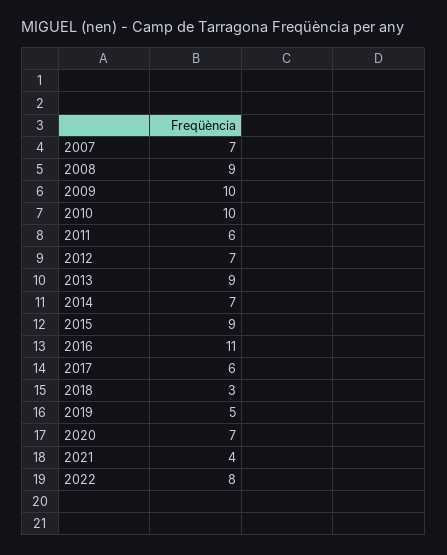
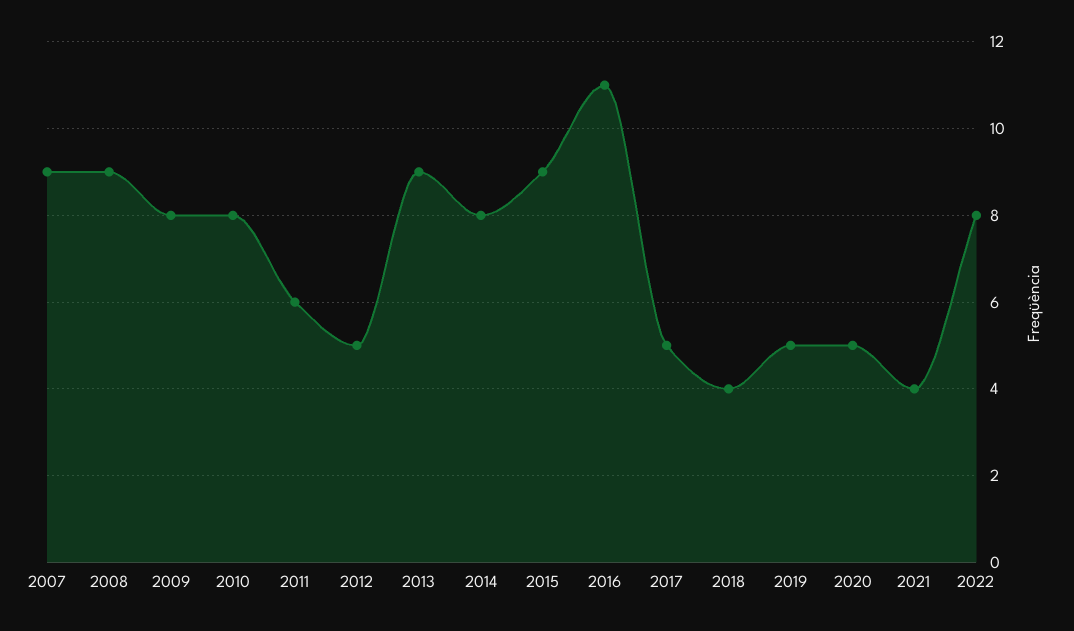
2007: 7 -> 9
2009: 10 -> 8
2010: 10 -> 8
2012: 7 -> 5
2014: 7 -> 8
2017: 6 -> 5
2018: 3 -> 4
2020: 7 -> 5

